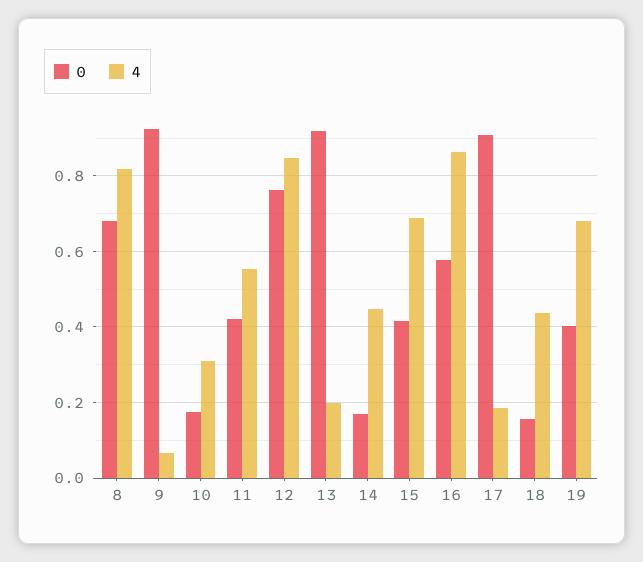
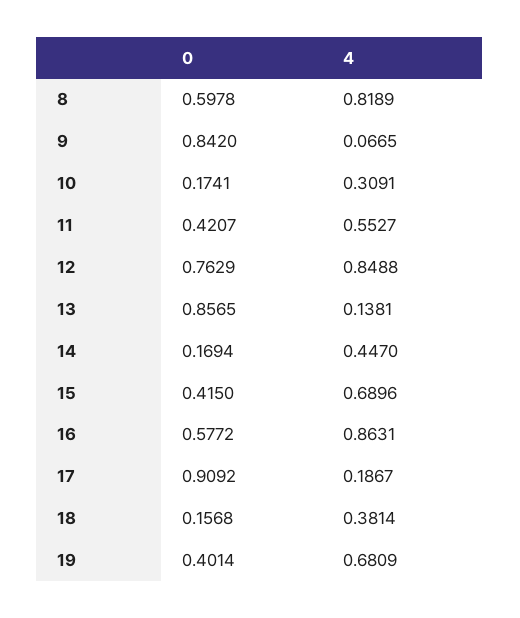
0, 8: 0.68 -> 0.5978
0, 9: 0.92 -> 0.842
0, 13: 0.92 -> 0.8565
4, 13: 0.2 -> 0.1381
4, 18: 0.44 -> 0.3814

